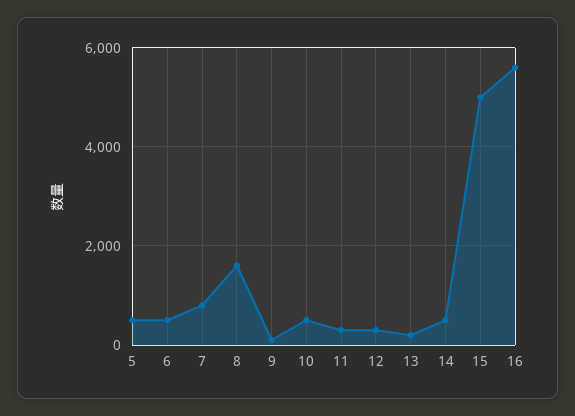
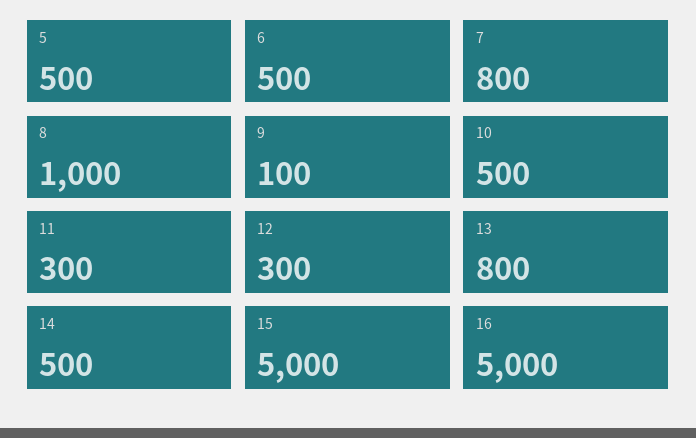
8: 1600 -> 1000
13: 200 -> 800
16: 5600 -> 5000

